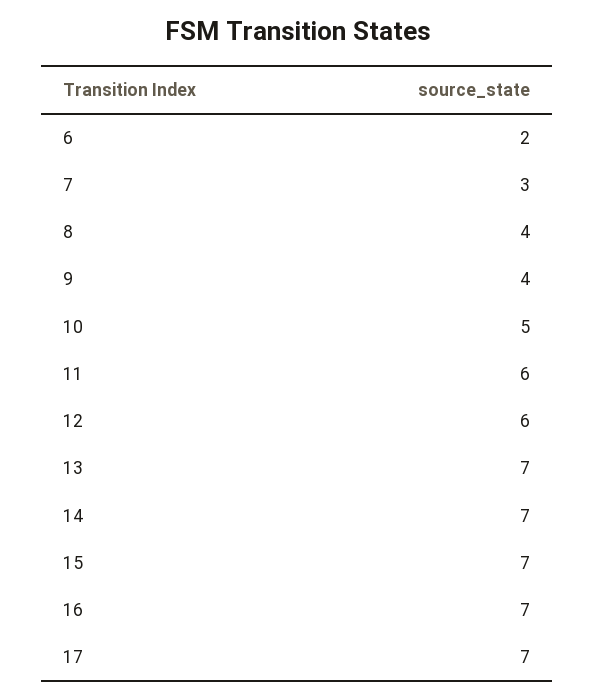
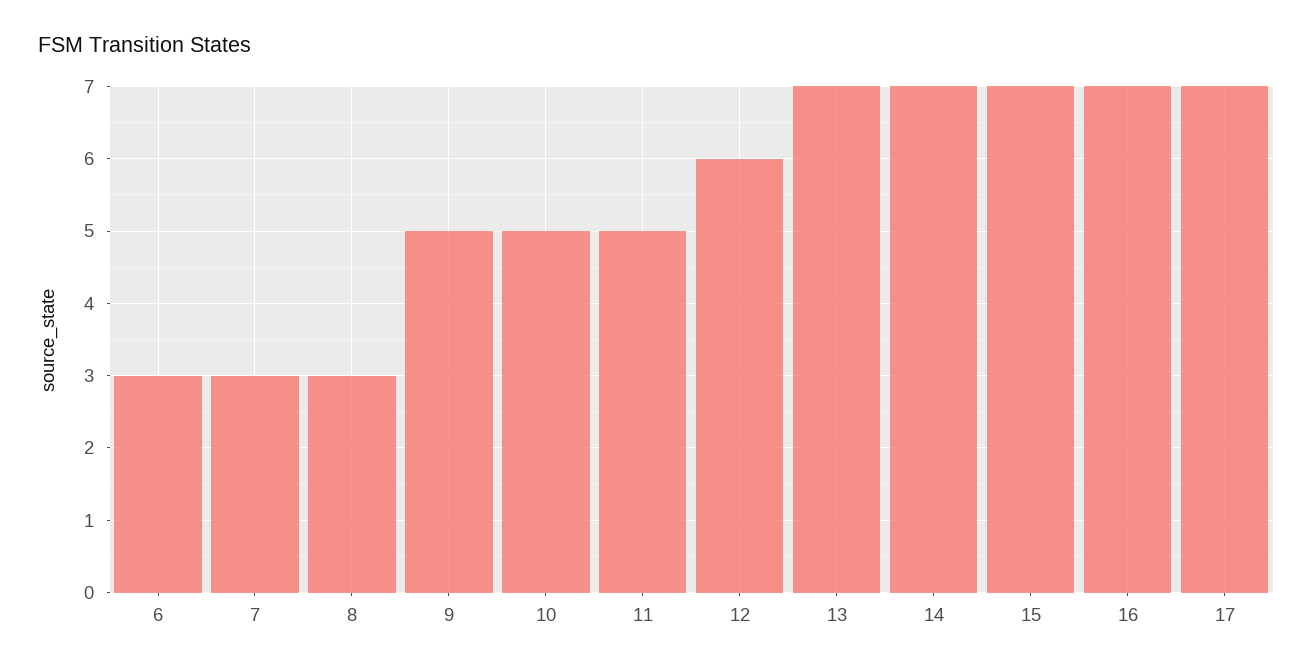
6: 2 -> 3
8: 4 -> 3
9: 4 -> 5
11: 6 -> 5

